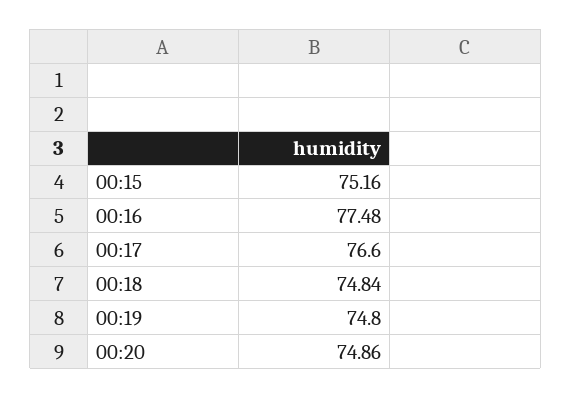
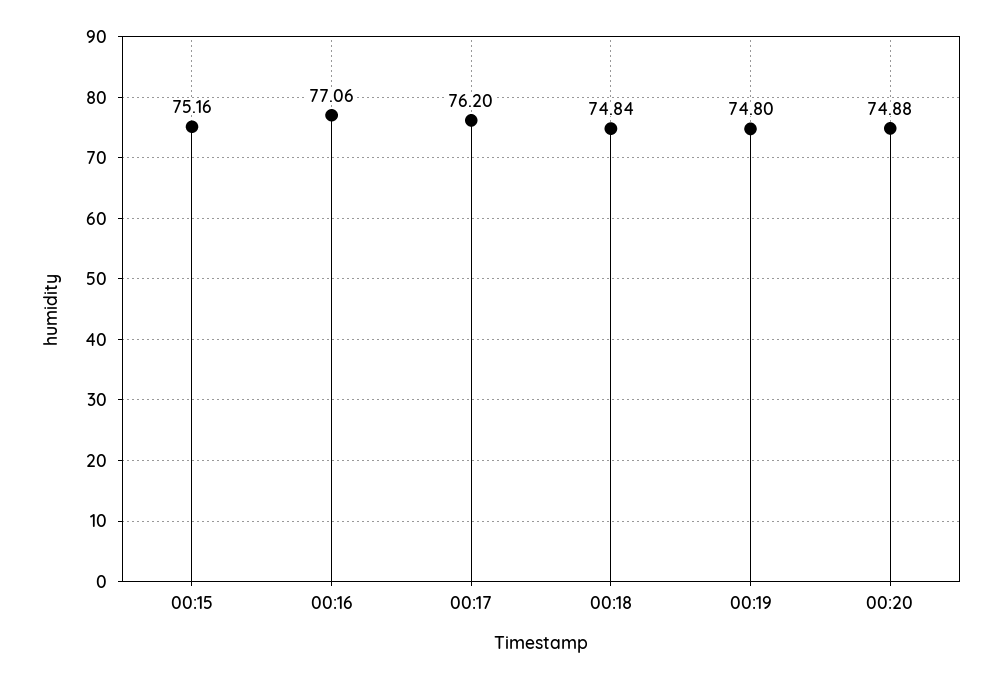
00:16: 77.48 -> 77.06
00:17: 76.6 -> 76.2
00:20: 74.86 -> 74.88

